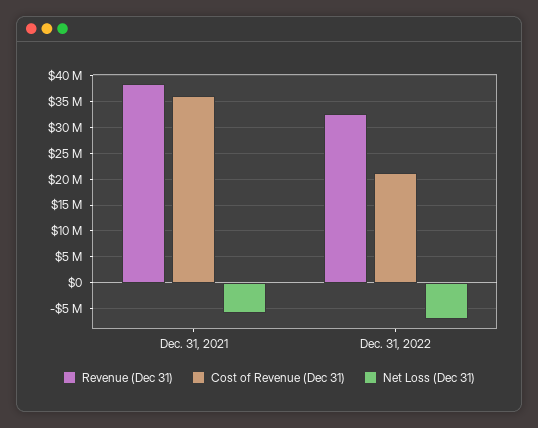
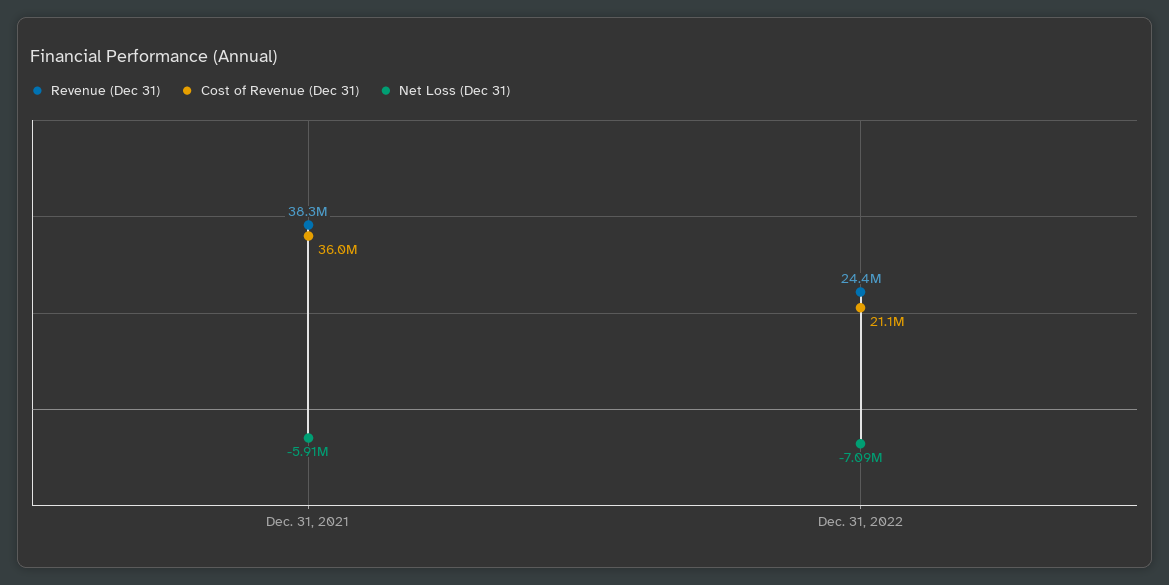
Revenue (Dec 31), Dec. 31, 2022: 32500000 -> 24400000

